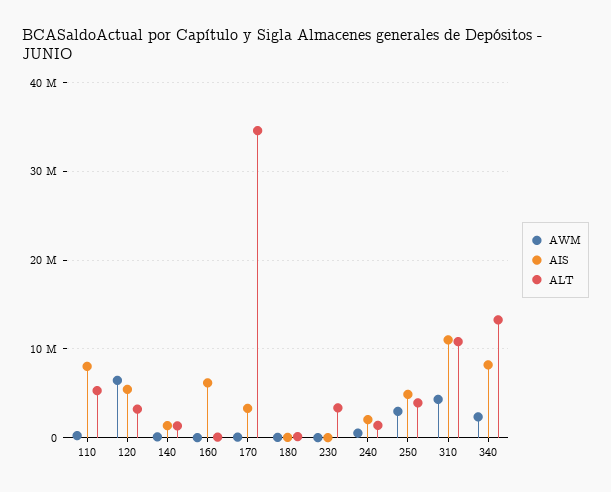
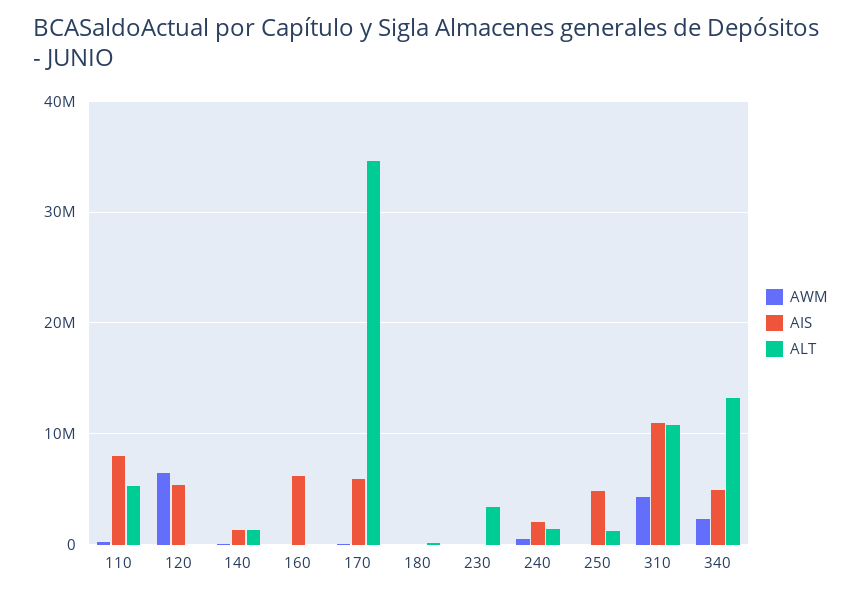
ALT, 120: 3000000 -> 0
AIS, 170: 3000000 -> 6000000
AWM, 250: 3000000 -> 0
ALT, 250: 4000000 -> 1000000
AIS, 340: 8000000 -> 5000000

